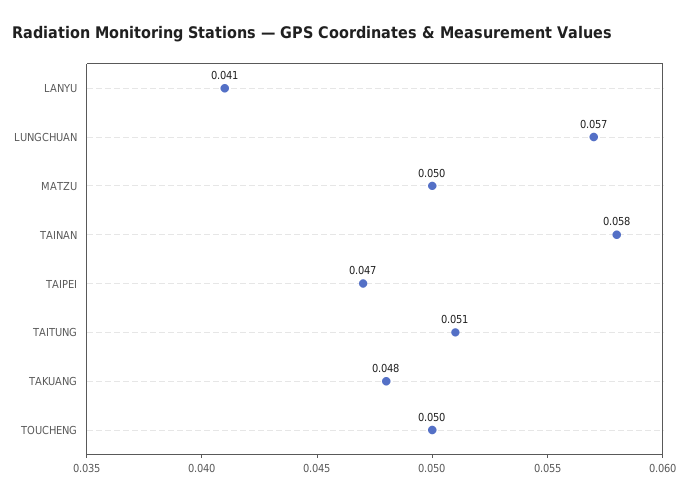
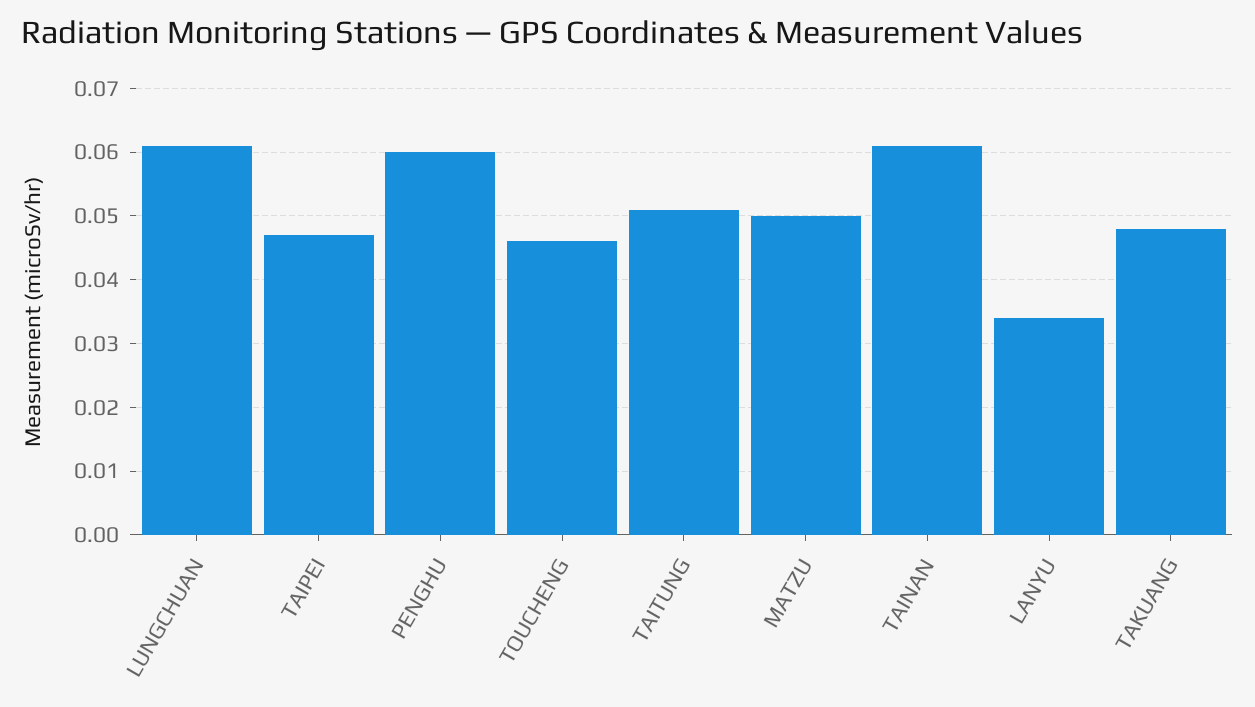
LANYU: 0.041 -> 0.034
LUNGCHUAN: 0.057 -> 0.061
TAINAN: 0.058 -> 0.061
TOUCHENG: 0.05 -> 0.046
PENGHU: none -> 0.06

